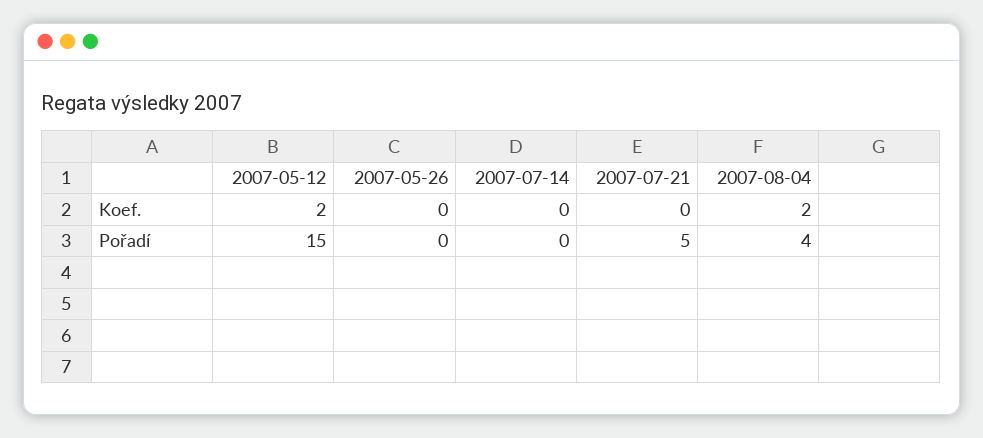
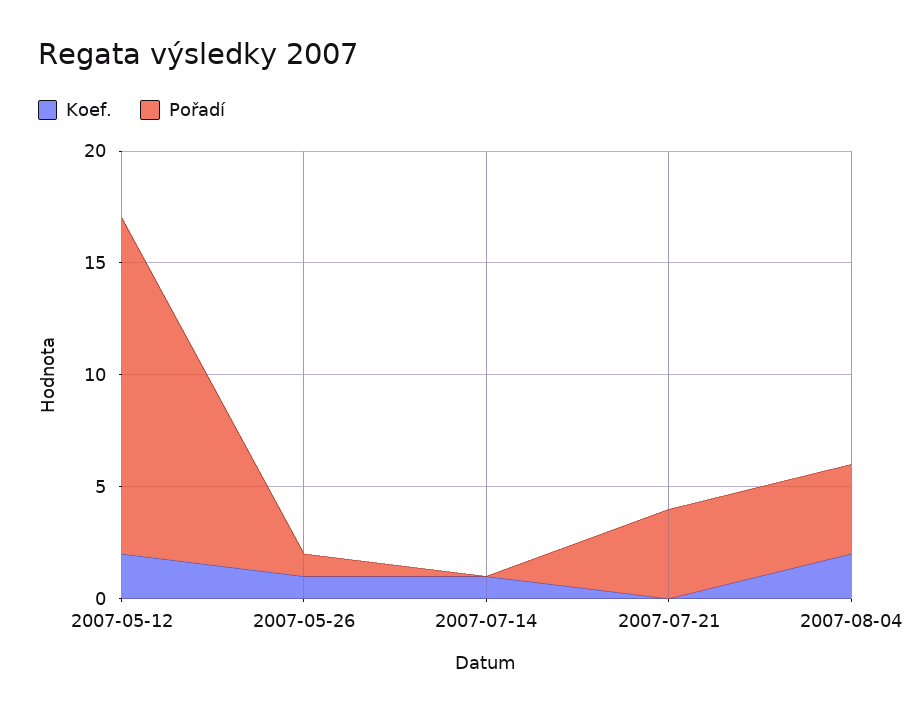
Koef., 2007-05-26: 0 -> 1
Koef., 2007-07-14: 0 -> 1
Pořadí, 2007-05-26: 0 -> 1
Pořadí, 2007-07-21: 5 -> 4

